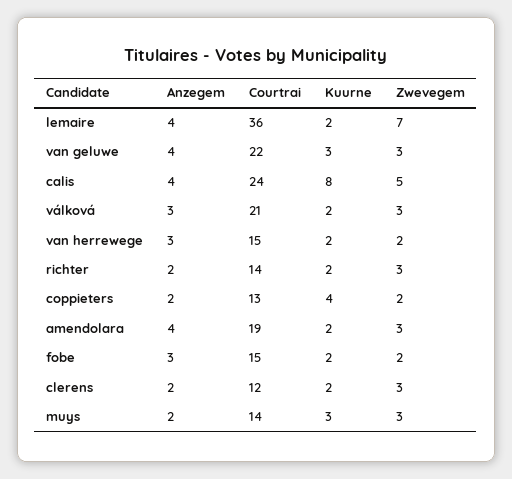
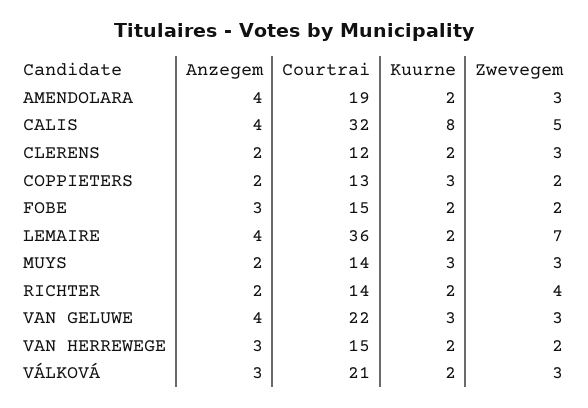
Courtrai, calis: 24 -> 32
Zwevegem, richter: 3 -> 4
Kuurne, coppieters: 4 -> 3

